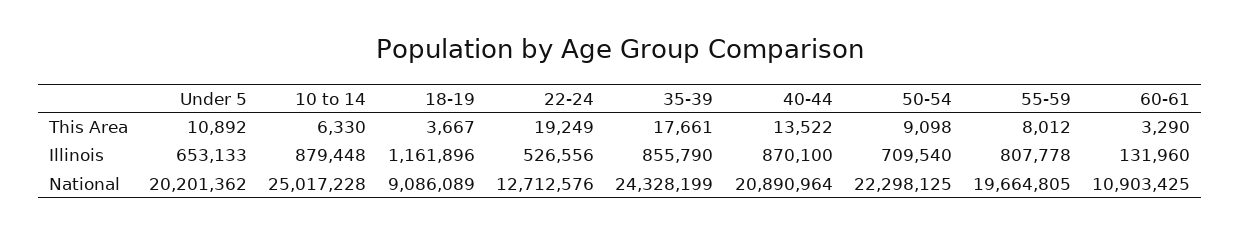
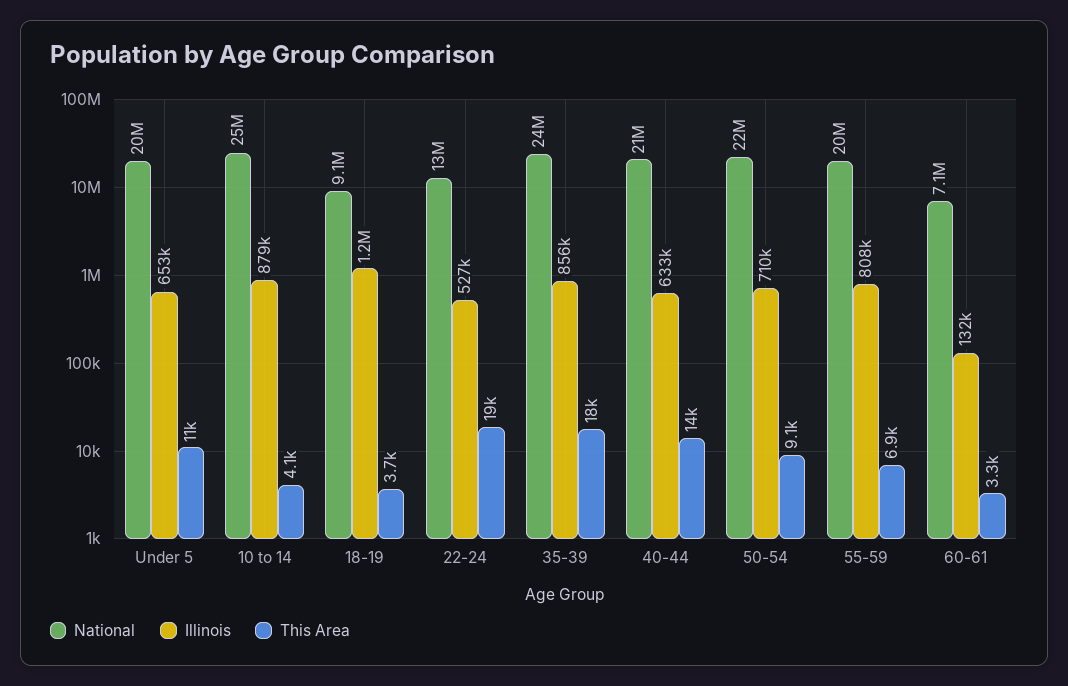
This Area, 10 to 14: 6330 -> 4100
This Area, 55-59: 8012 -> 6900
Illinois, 40-44: 870100 -> 633000
National, 60-61: 10903425 -> 7100000

